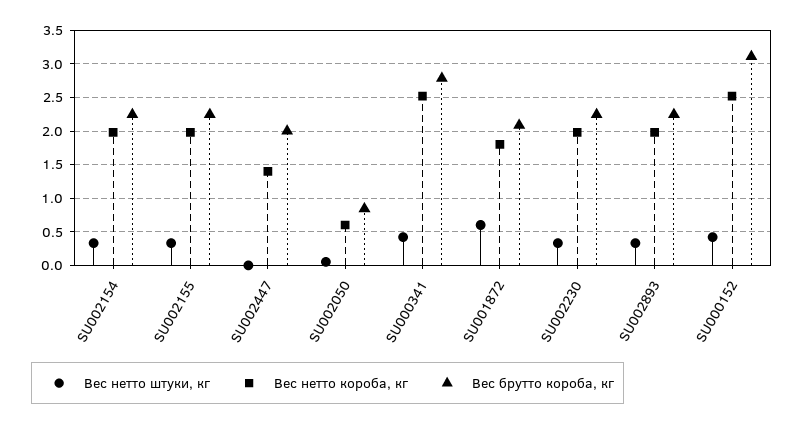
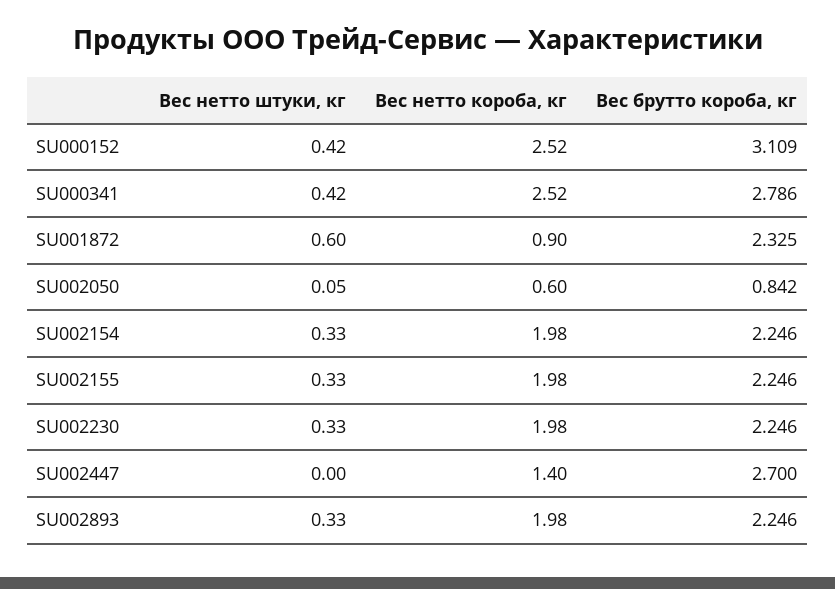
Вес брутто короба, кг, SU002447: 2 -> 2.7
Вес нетто короба, кг, SU001872: 1.8 -> 0.9
Вес брутто короба, кг, SU001872: 2.1 -> 2.325

